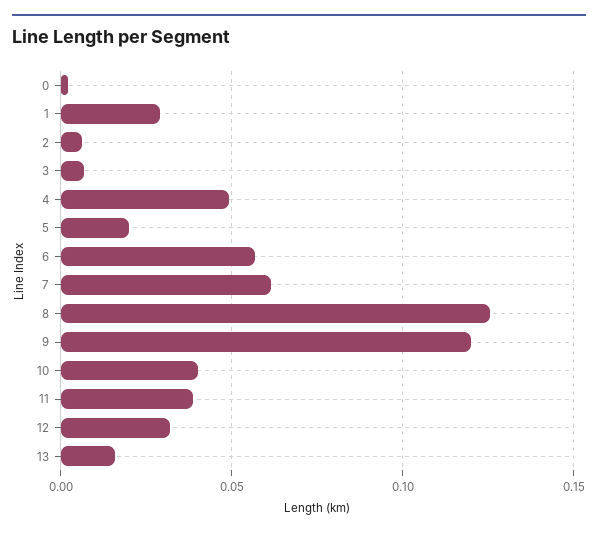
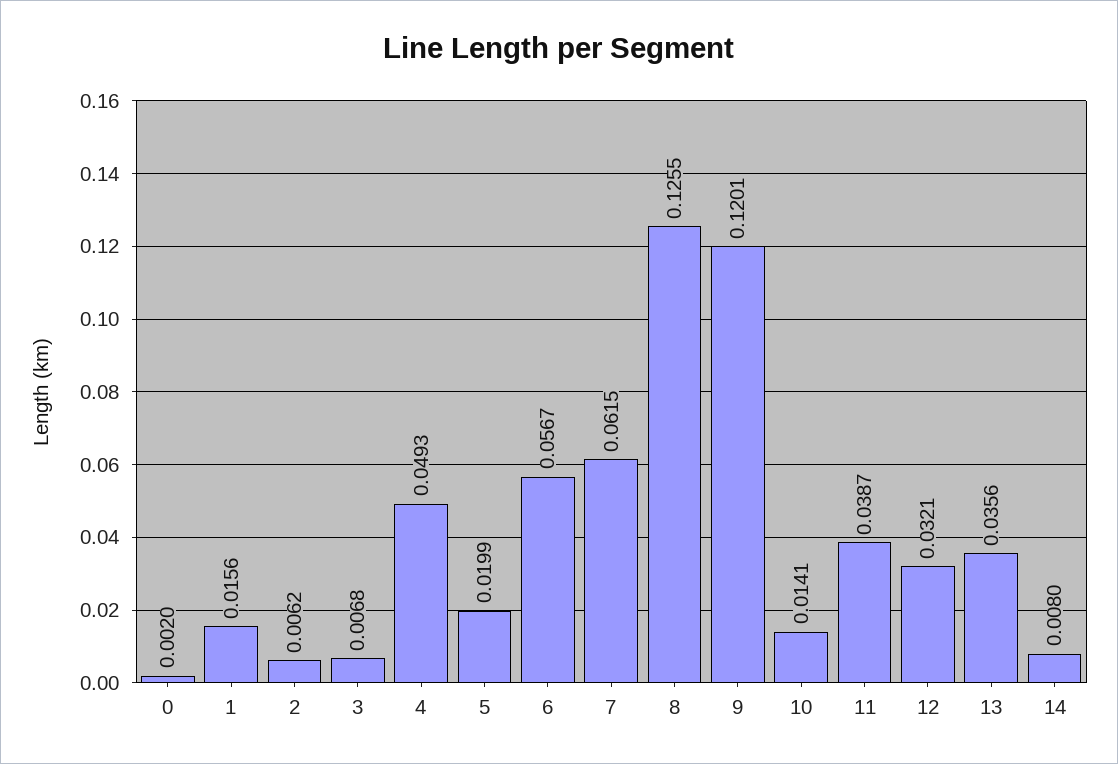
1: 0.03 -> 0.0156
10: 0.04 -> 0.0141
13: 0.015 -> 0.0356
14: none -> 0.008

